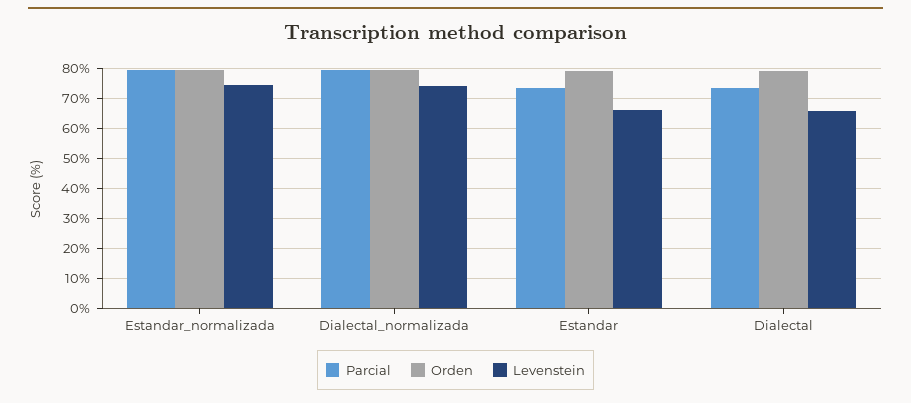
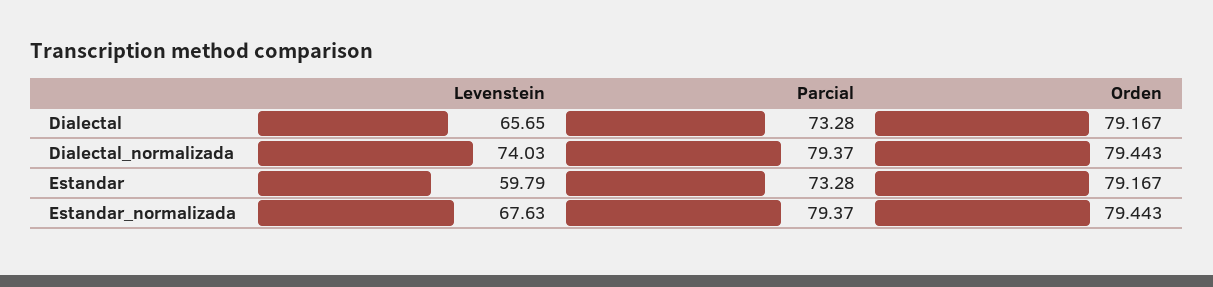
Levenstein, Estandar_normalizada: 74 -> 67.63
Levenstein, Estandar: 66 -> 59.79

